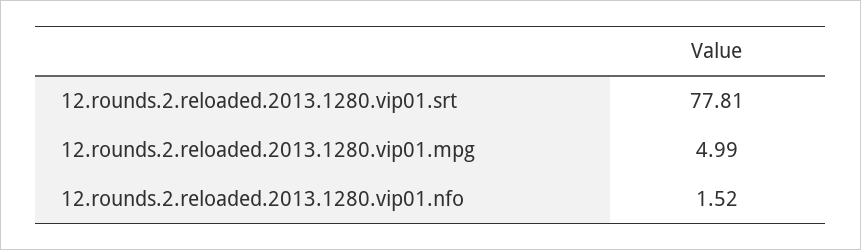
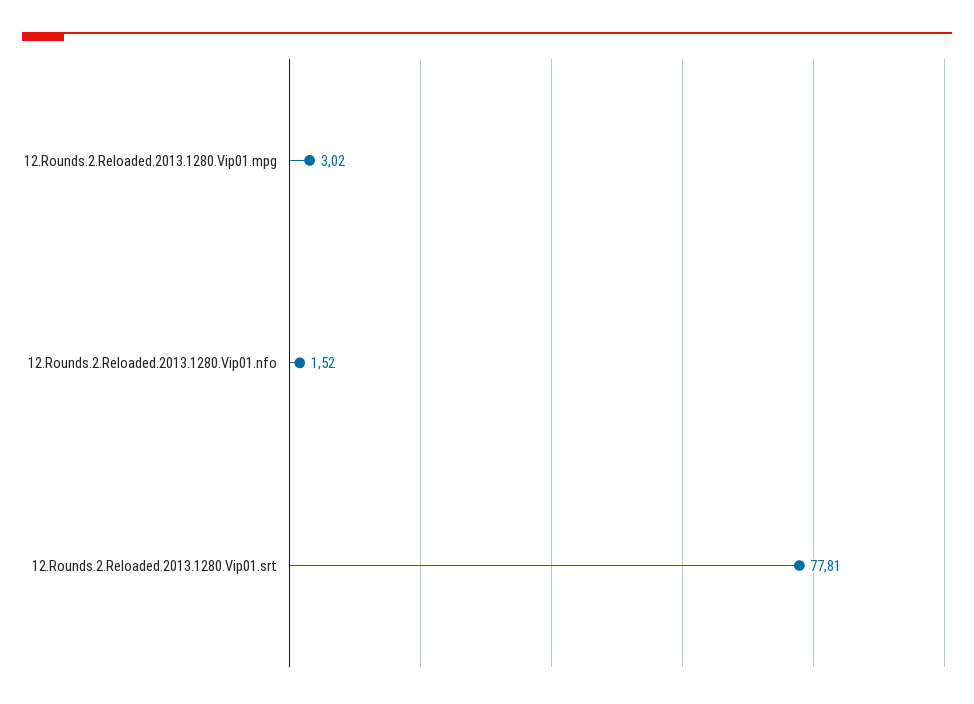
12.rounds.2.reloaded.2013.1280.vip01.mpg: 4.99 -> 3.02

